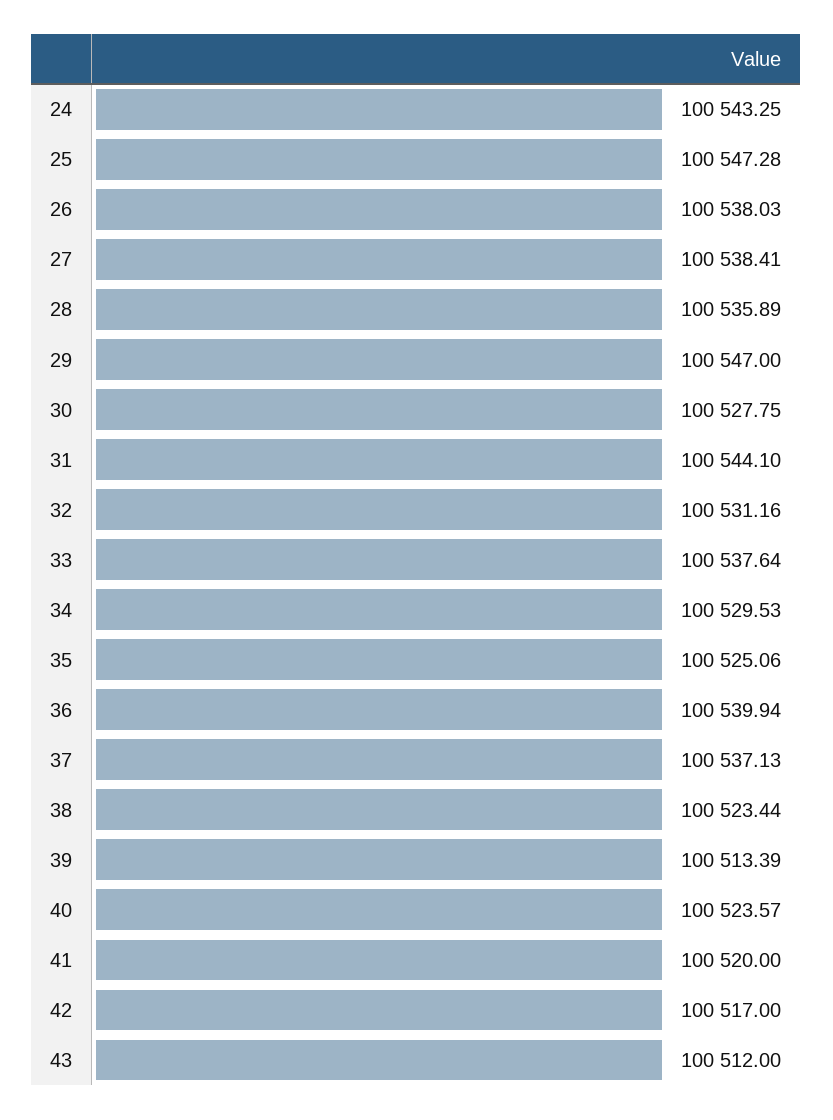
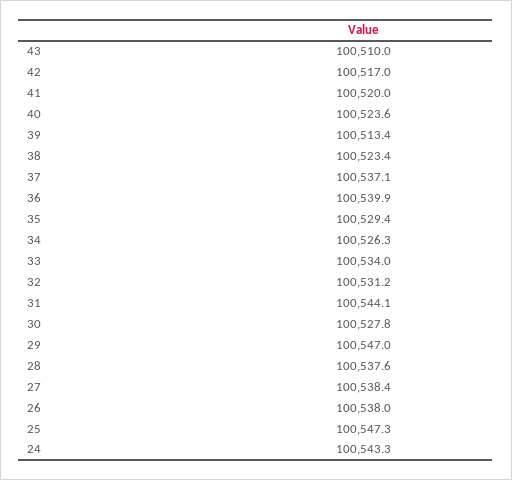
28: 100535.89 -> 100537.6
33: 100537.64 -> 100534
34: 100529.53 -> 100526.3
35: 100525.06 -> 100529.4
43: 100512 -> 100510

